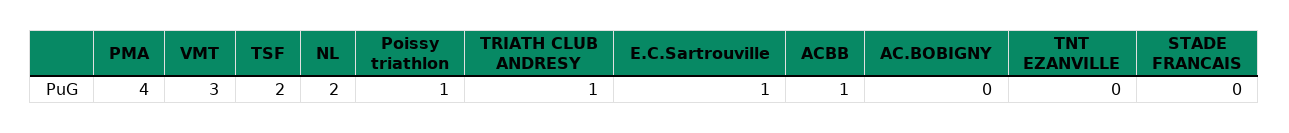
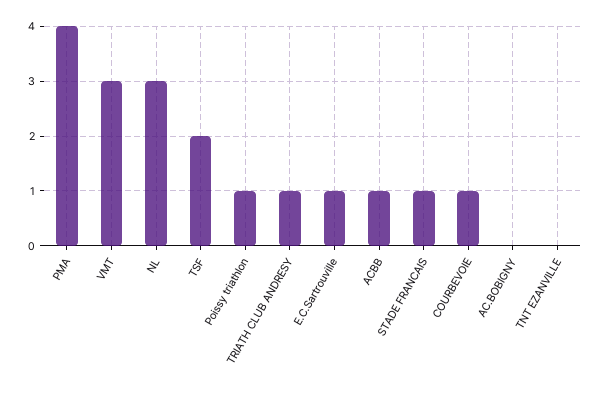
NL: 2 -> 3
STADE FRANCAIS: 0 -> 1
COURBEVOIE: none -> 1

